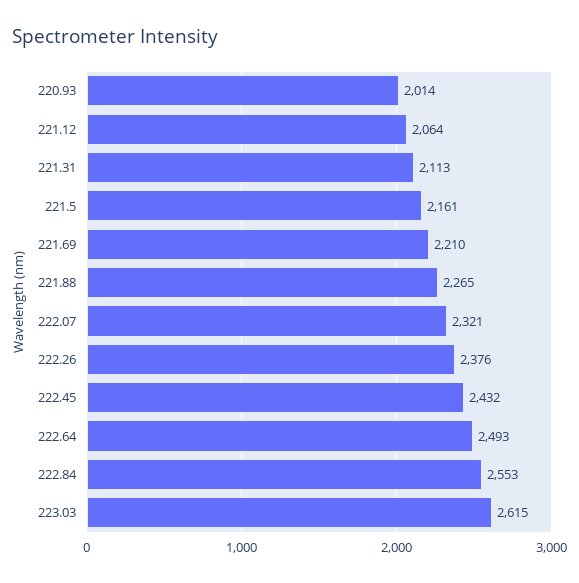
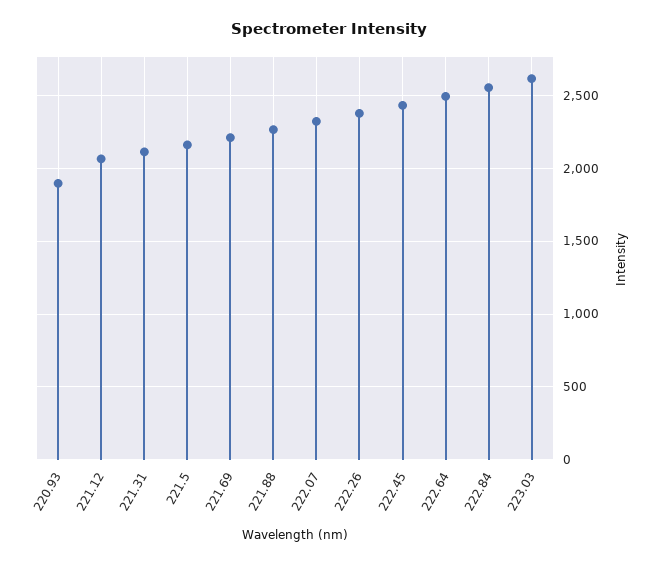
220.93: 2014 -> 1900

